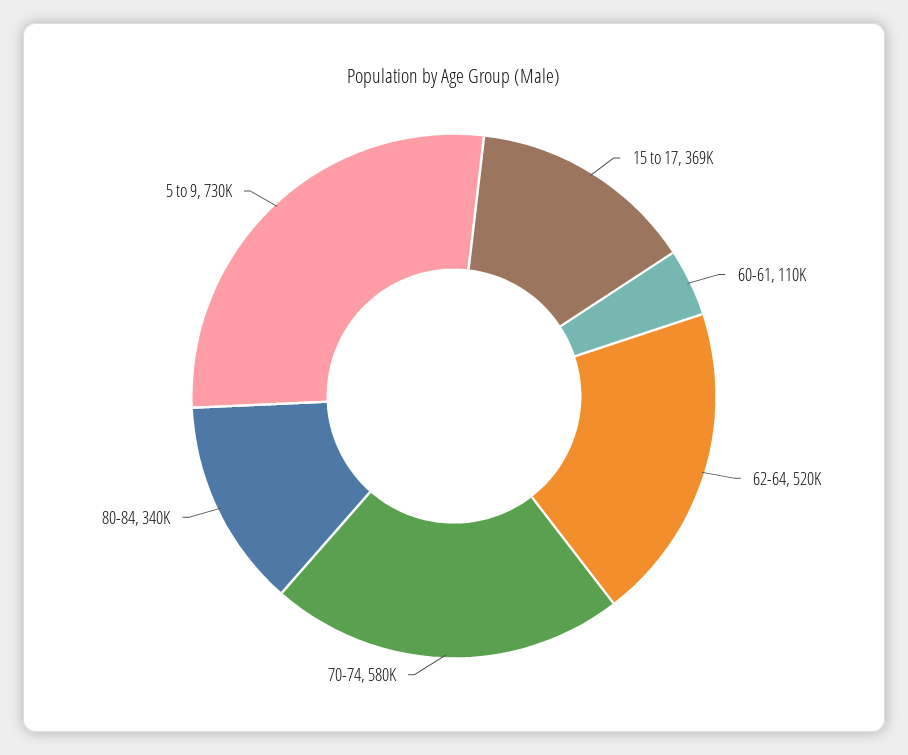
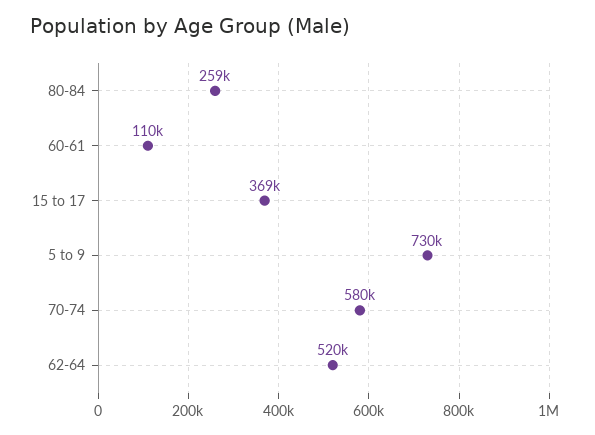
80-84: 340000 -> 259000

